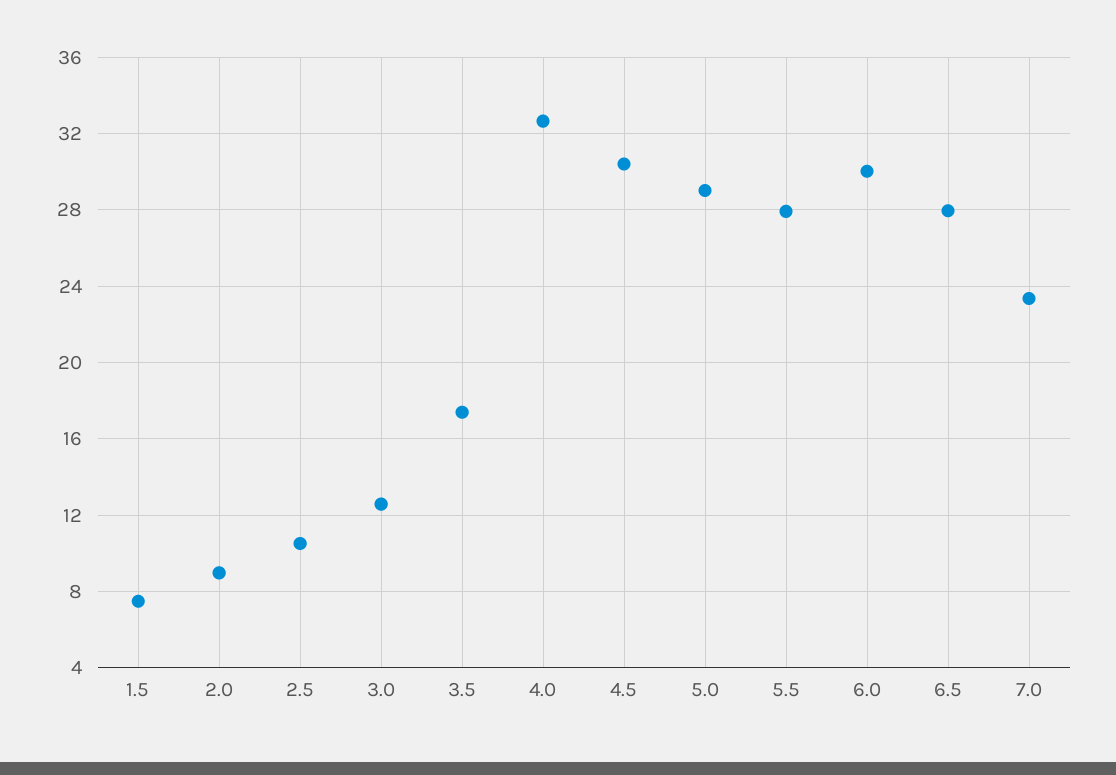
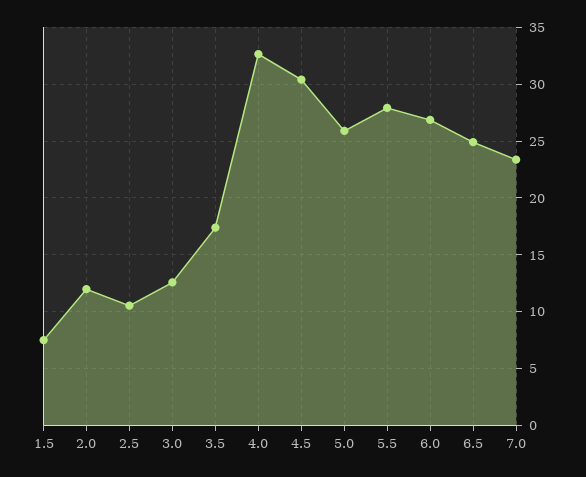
2.0: 9 -> 12
5.0: 29 -> 26
6.0: 30 -> 27
6.5: 28 -> 25

